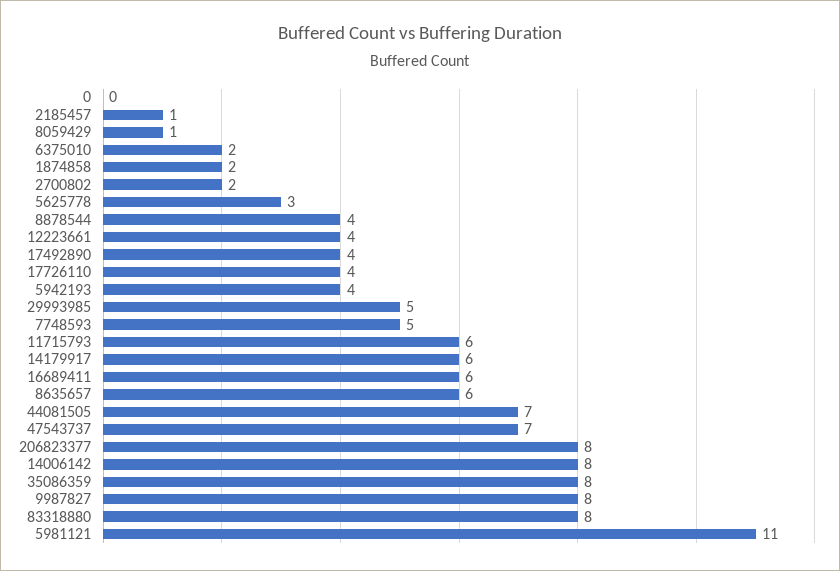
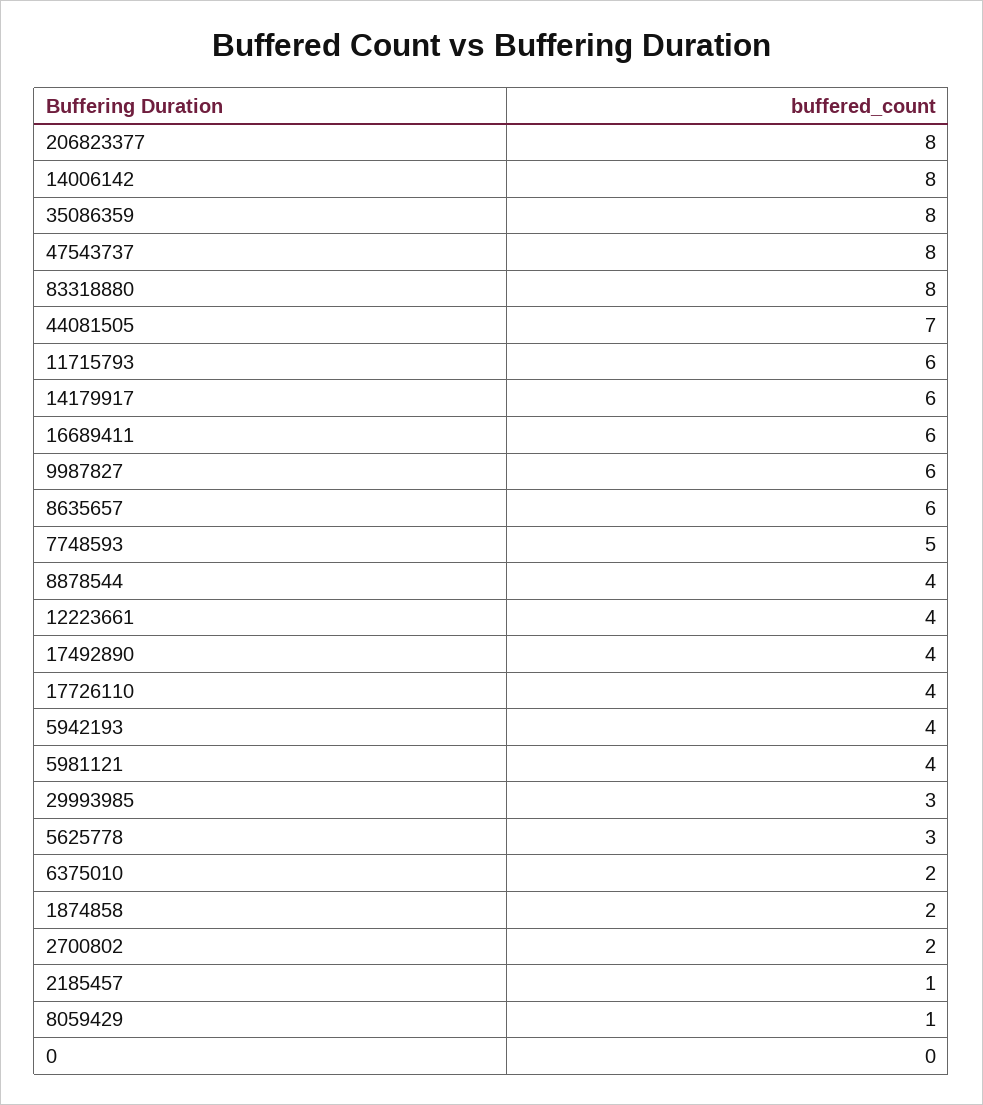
29993985: 5 -> 3
47543737: 7 -> 8
9987827: 8 -> 6
5981121: 11 -> 4

